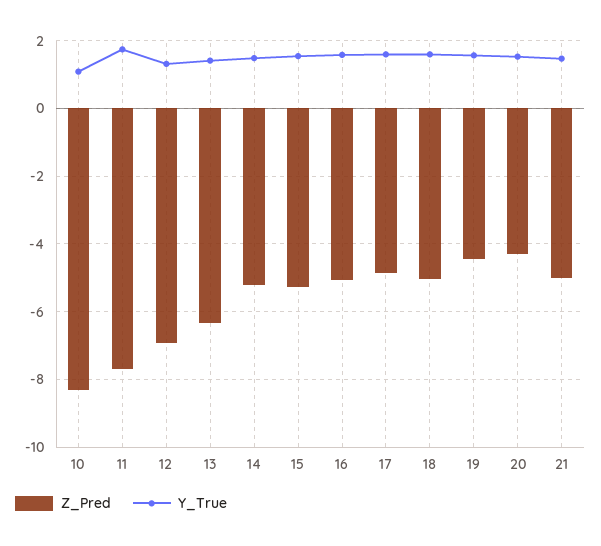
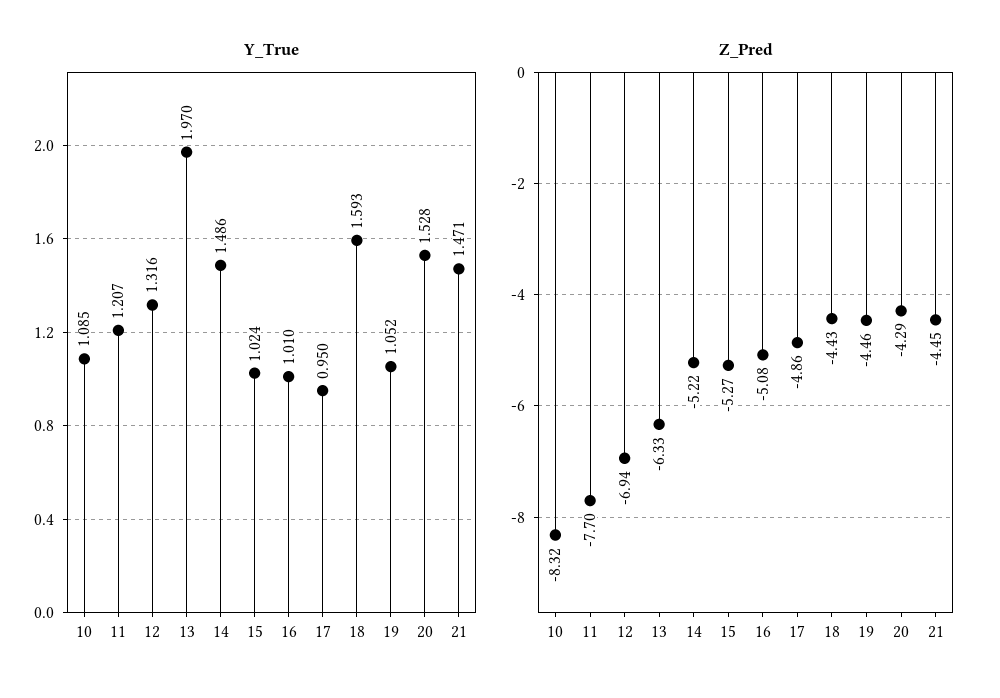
Y_True, 11: 1.8 -> 1.207
Y_True, 13: 1.4 -> 1.97
Y_True, 15: 1.6 -> 1.024
Y_True, 16: 1.6 -> 1.01
Y_True, 17: 1.6 -> 0.95
Z_Pred, 18: -5 -> -4.43
Y_True, 19: 1.6 -> 1.052
Z_Pred, 21: -5 -> -4.45

